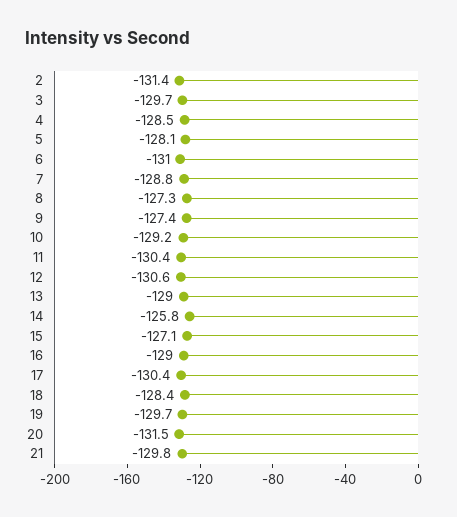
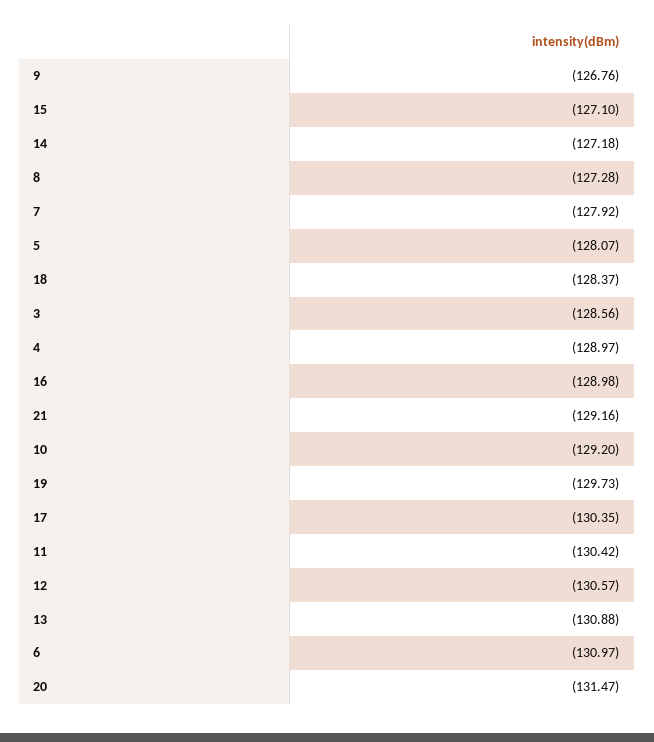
2: -131.4 -> none
3: -129.7 -> -128.56
4: -128.5 -> -128.97
7: -128.8 -> -127.92
9: -127.4 -> -126.76
13: -129 -> -130.88
14: -125.8 -> -127.18
21: -129.8 -> -129.16

